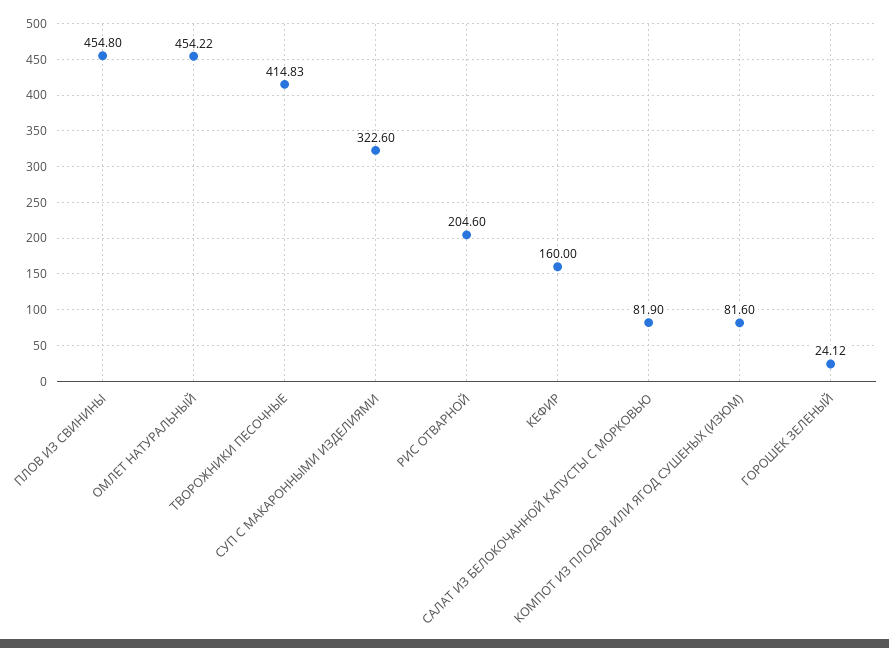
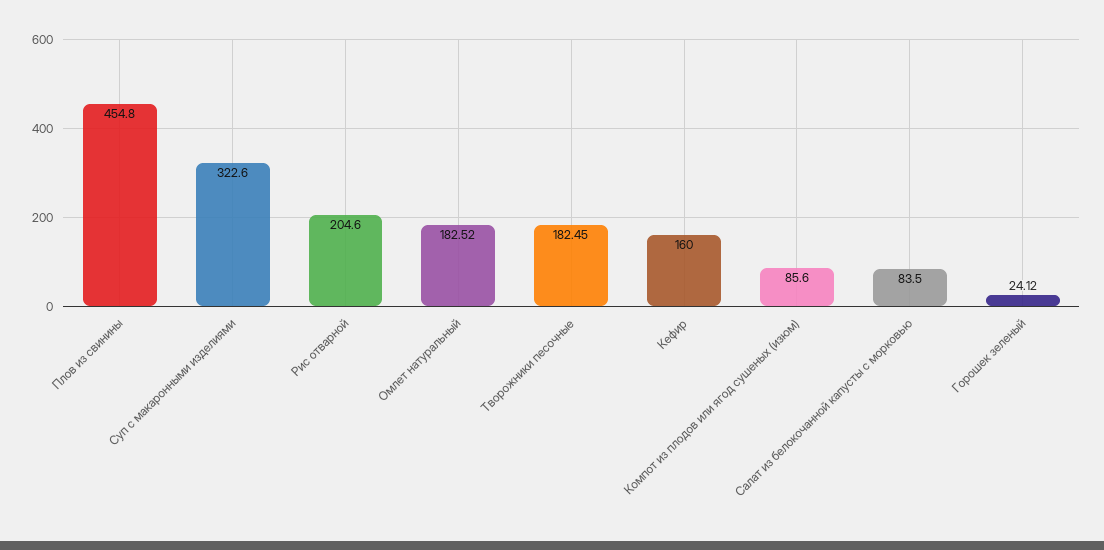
ОМЛЕТ НАТУРАЛЬНЫЙ: 454.22 -> 182.52
ТВОРОЖНИКИ ПЕСОЧНЫЕ: 414.83 -> 182.45
САЛАТ ИЗ БЕЛОКОЧАННОЙ КАПУСТЫ С МОРКОВЬЮ: 81.9 -> 83.5
КОМПОТ ИЗ ПЛОДОВ ИЛИ ЯГОД СУШЕНЫХ (ИЗЮМ): 81.6 -> 85.6

